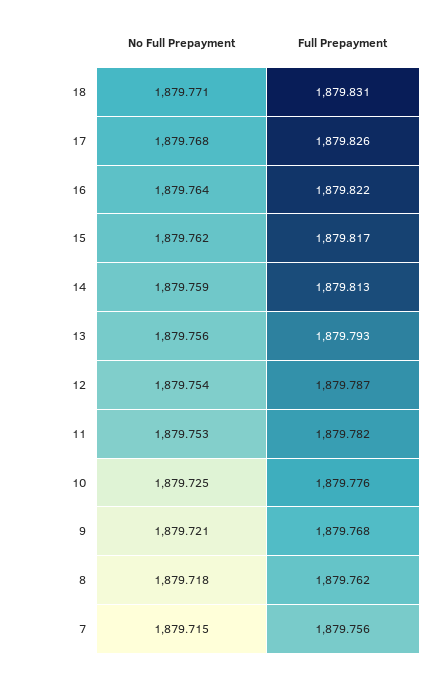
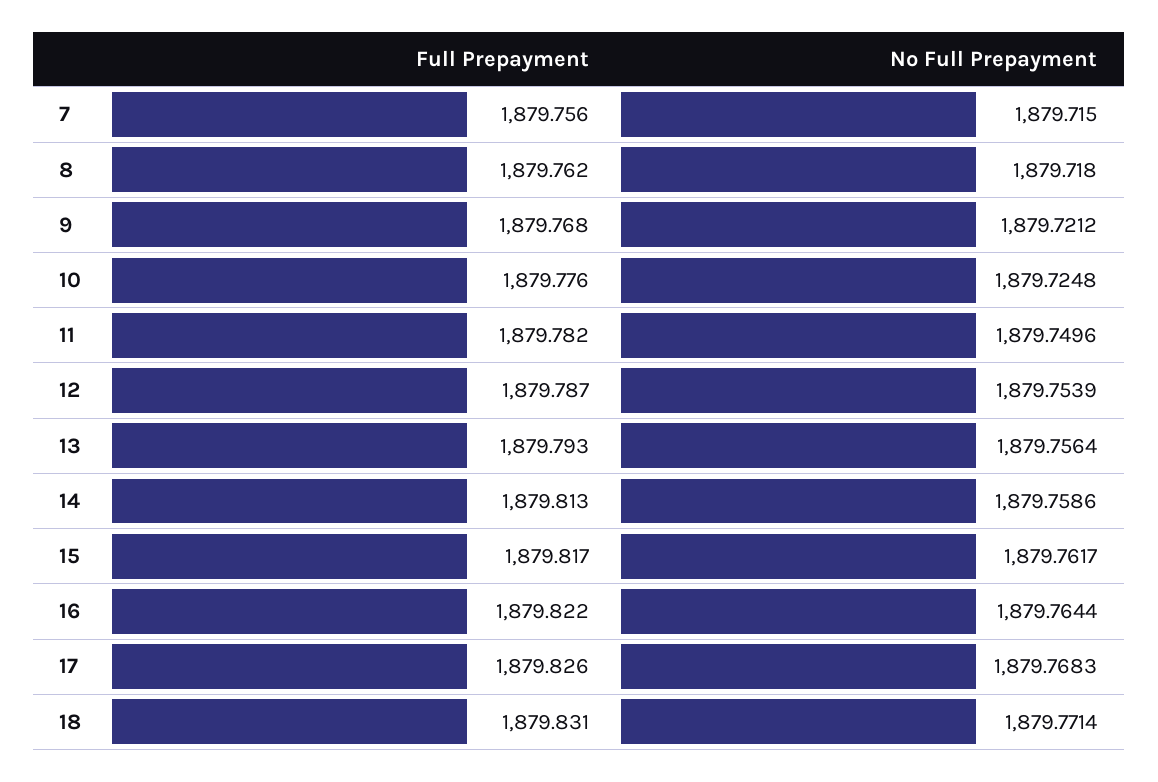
No Full Prepayment, 11: 1879.753 -> 1879.7496

